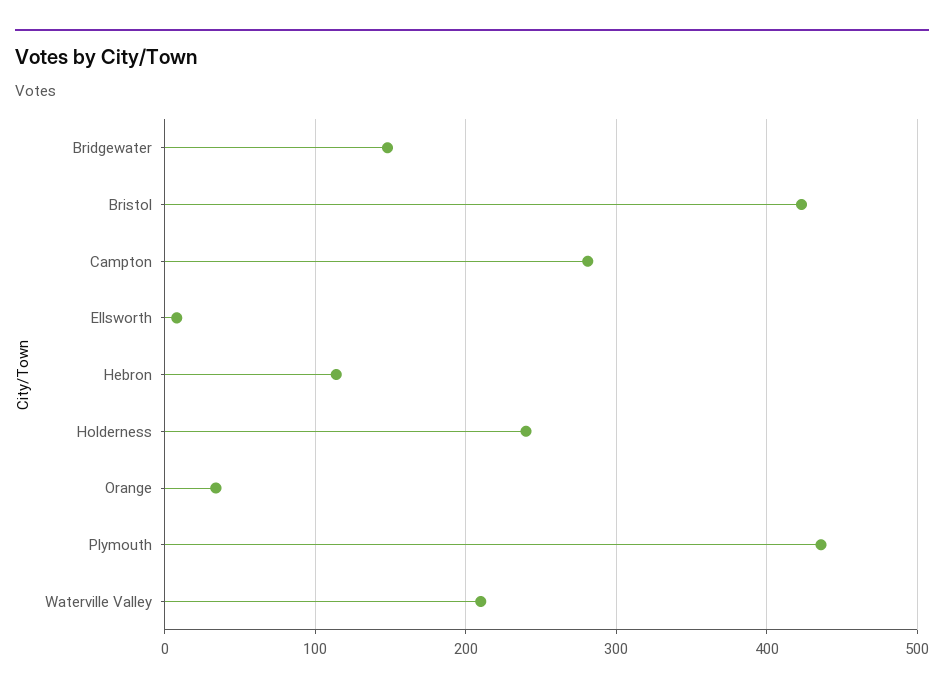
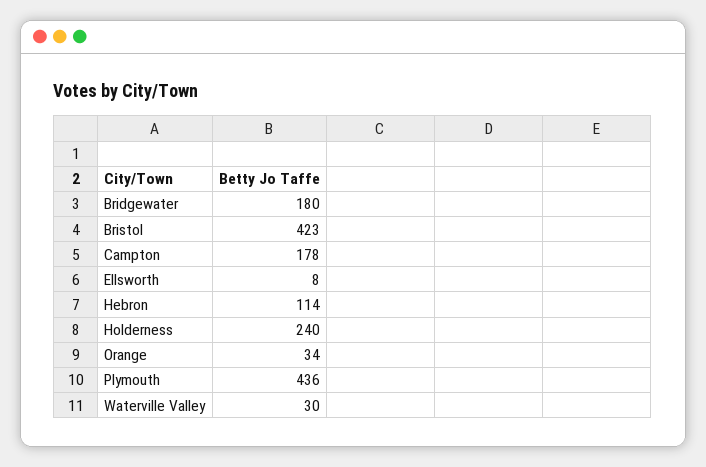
Bridgewater: 150 -> 180
Campton: 280 -> 178
Waterville Valley: 210 -> 30

